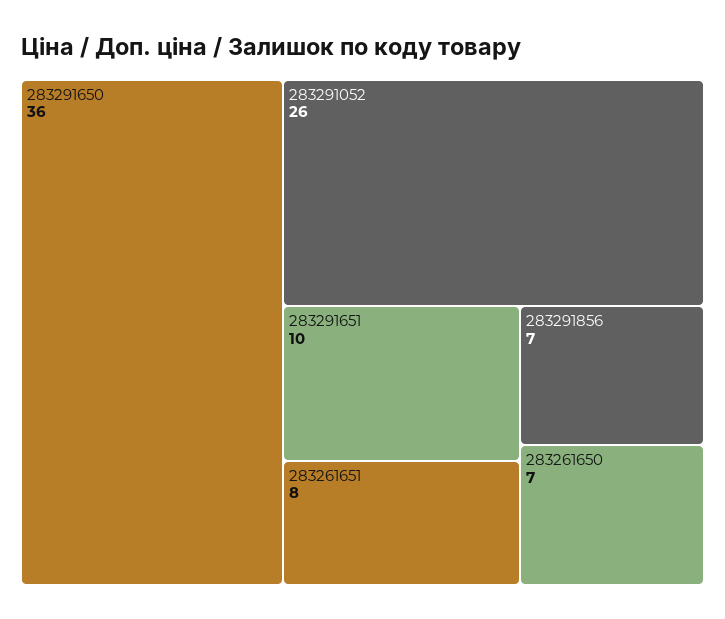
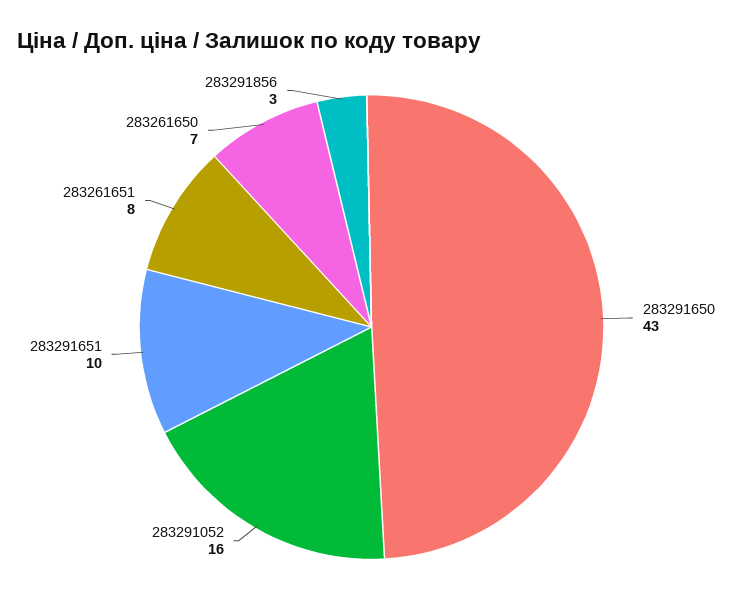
283291650: 36 -> 43
283291052: 26 -> 16
283291856: 7 -> 3

